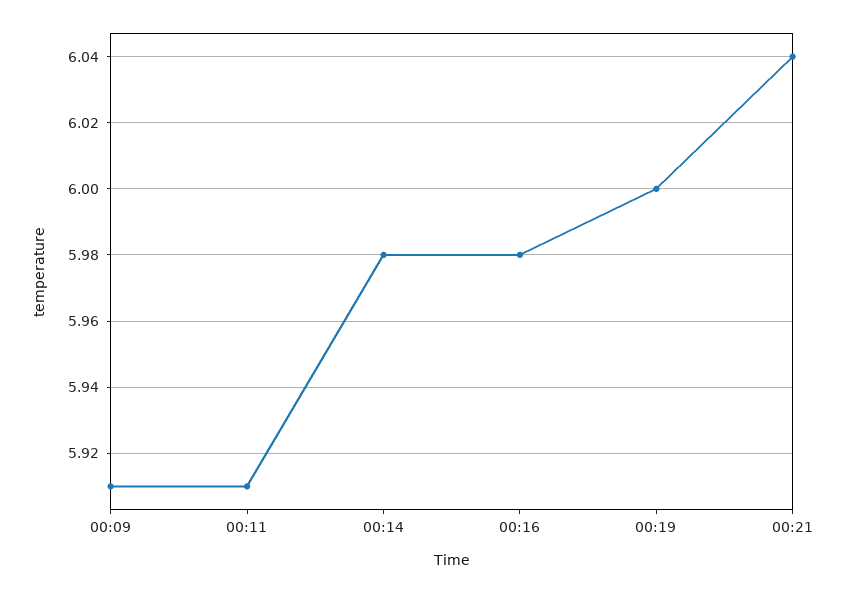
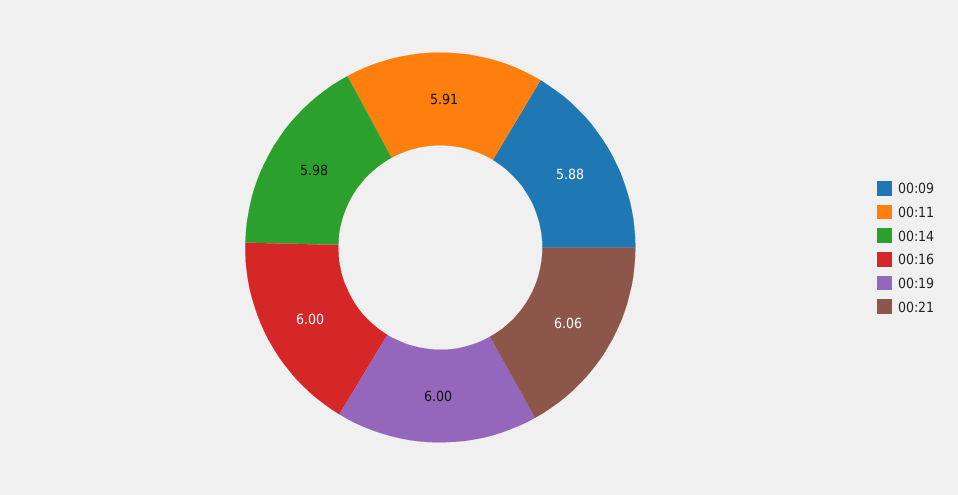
00:09: 5.91 -> 5.88
00:16: 5.98 -> 6
00:21: 6.04 -> 6.06

